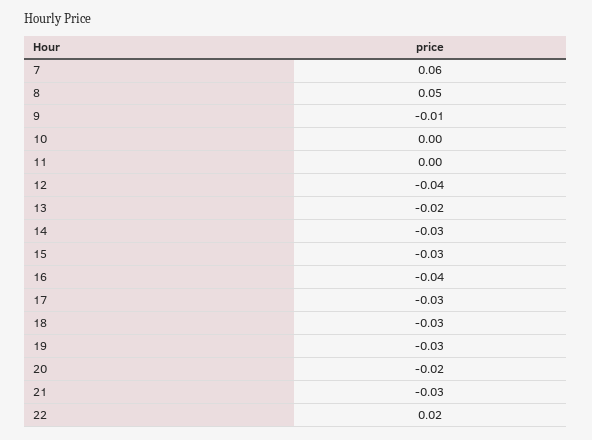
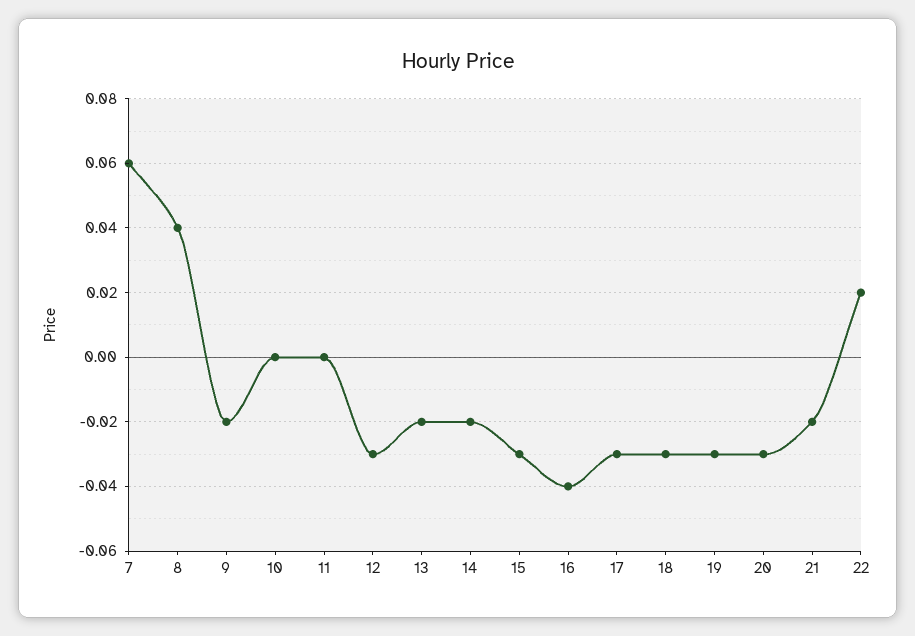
8: 0.05 -> 0.04
9: -0.01 -> -0.02
12: -0.04 -> -0.03
14: -0.03 -> -0.02
20: -0.02 -> -0.03
21: -0.03 -> -0.02

